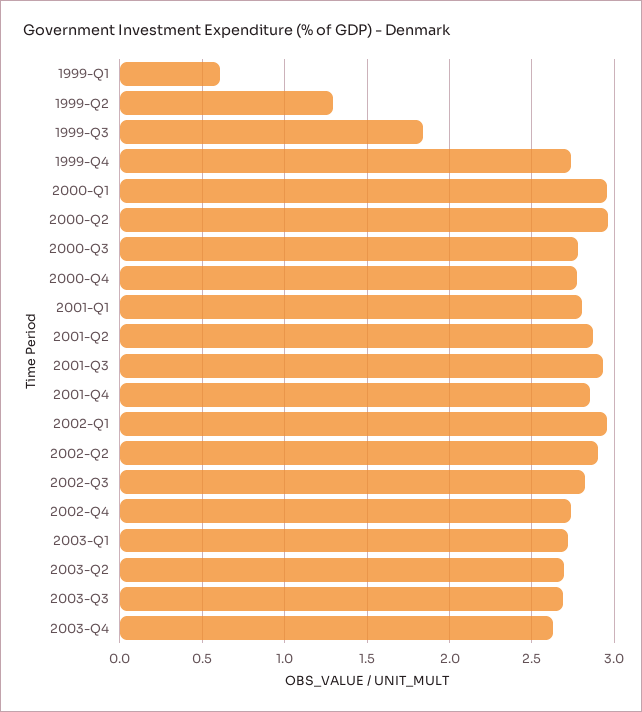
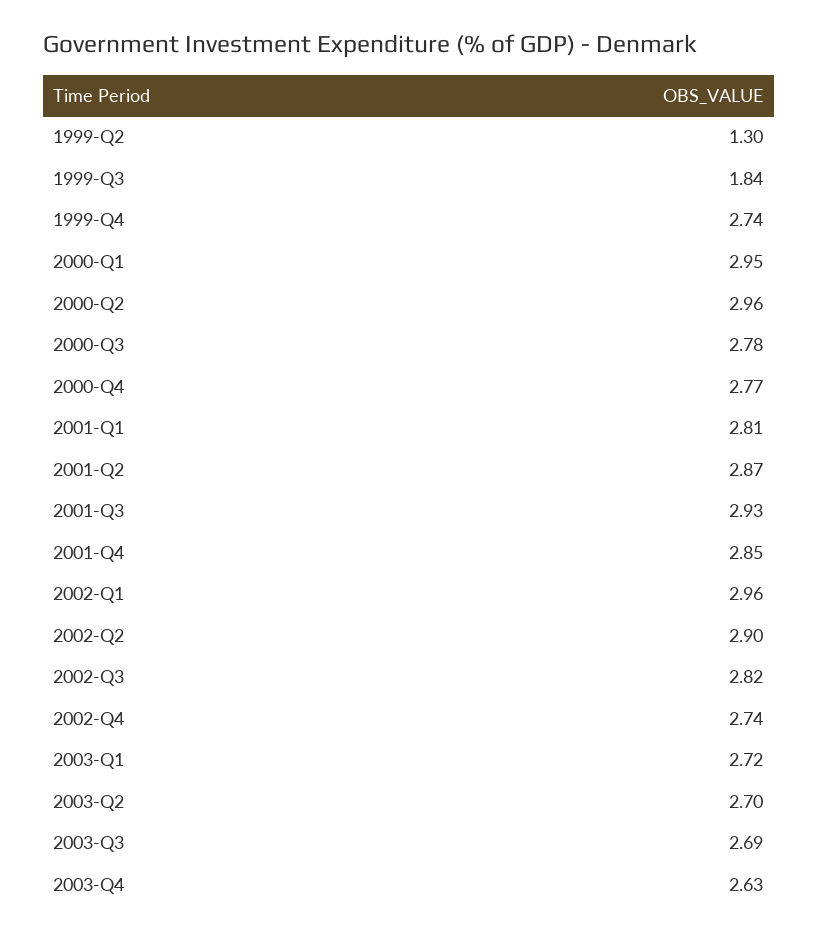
1999-Q1: 0.6 -> none

